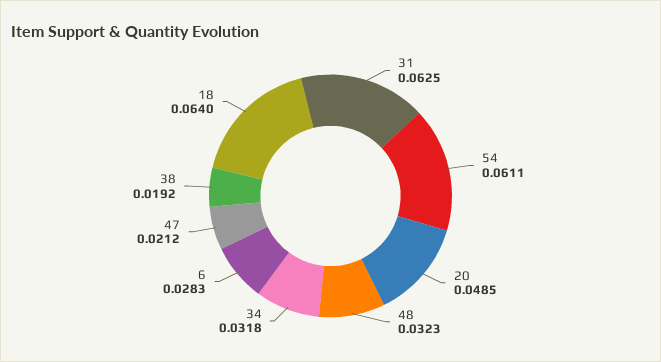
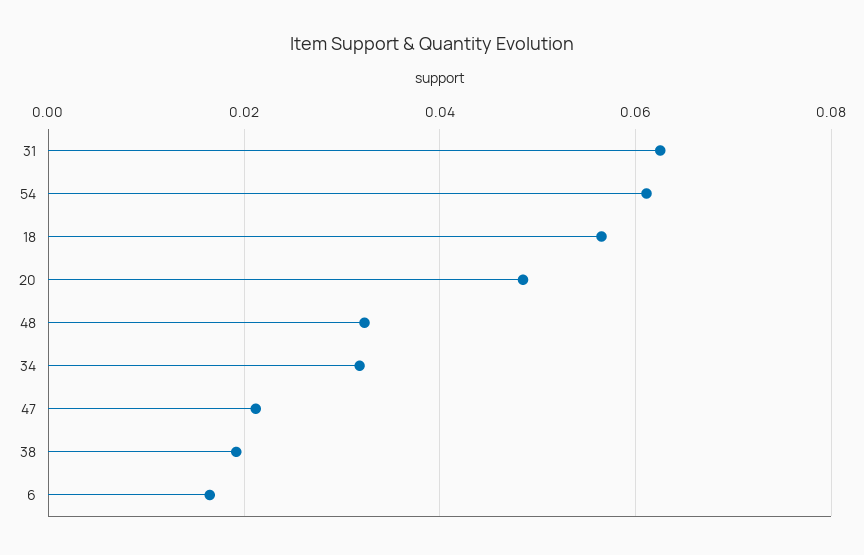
6: 0.0283 -> 0.016
18: 0.064 -> 0.056

